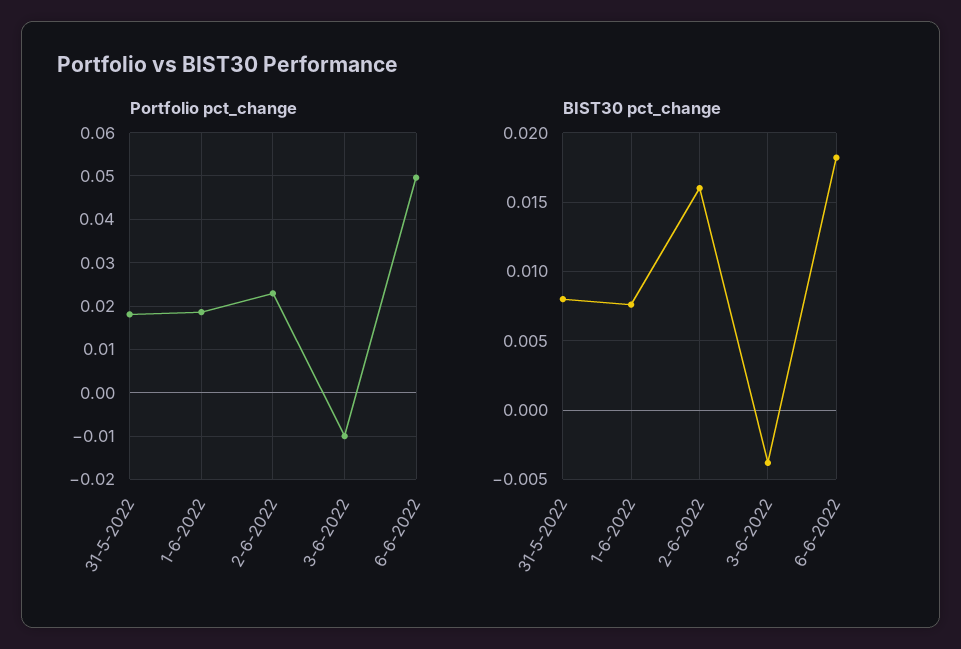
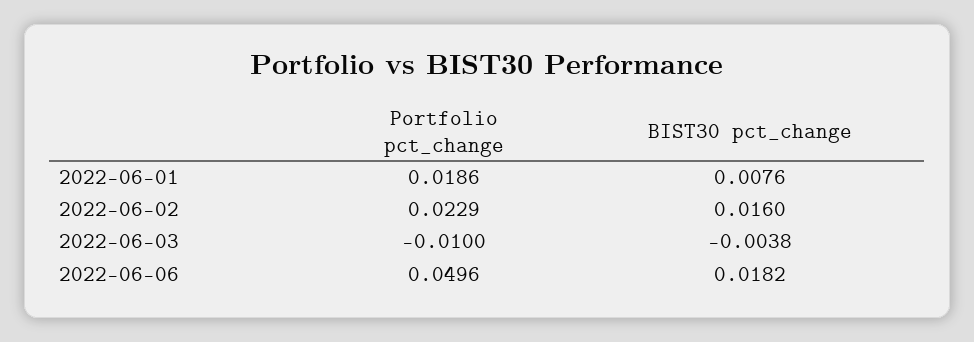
Portfolio pct_change, 31-5-2022: 0.018 -> none
BIST30 pct_change, 31-5-2022: 0.008 -> none

